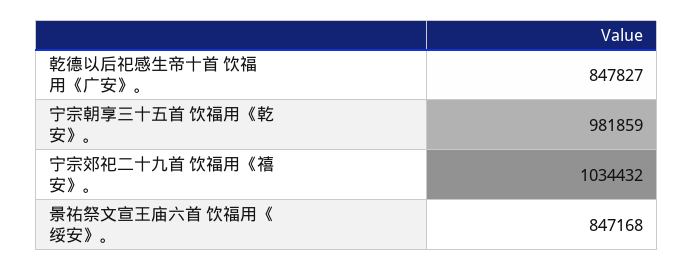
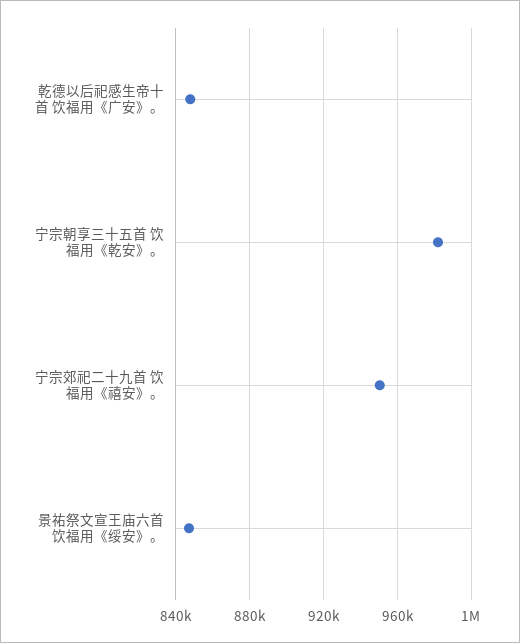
宁宗郊祀二十九首 饮福用《禧安》。: 1034432 -> 950000

